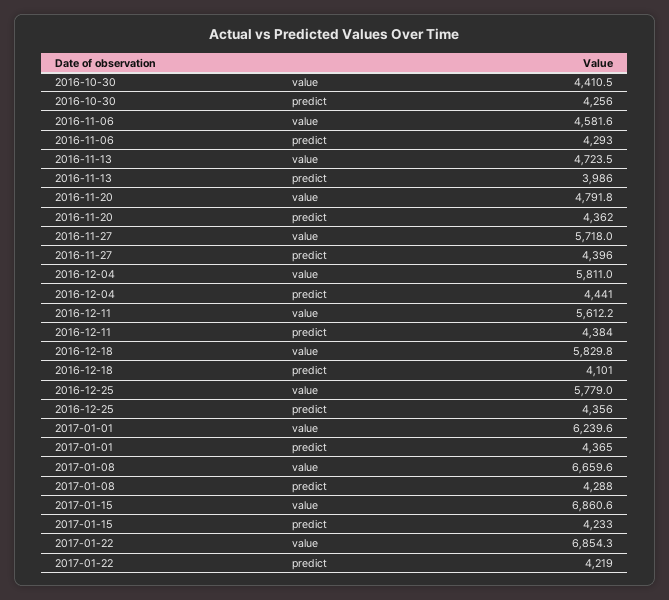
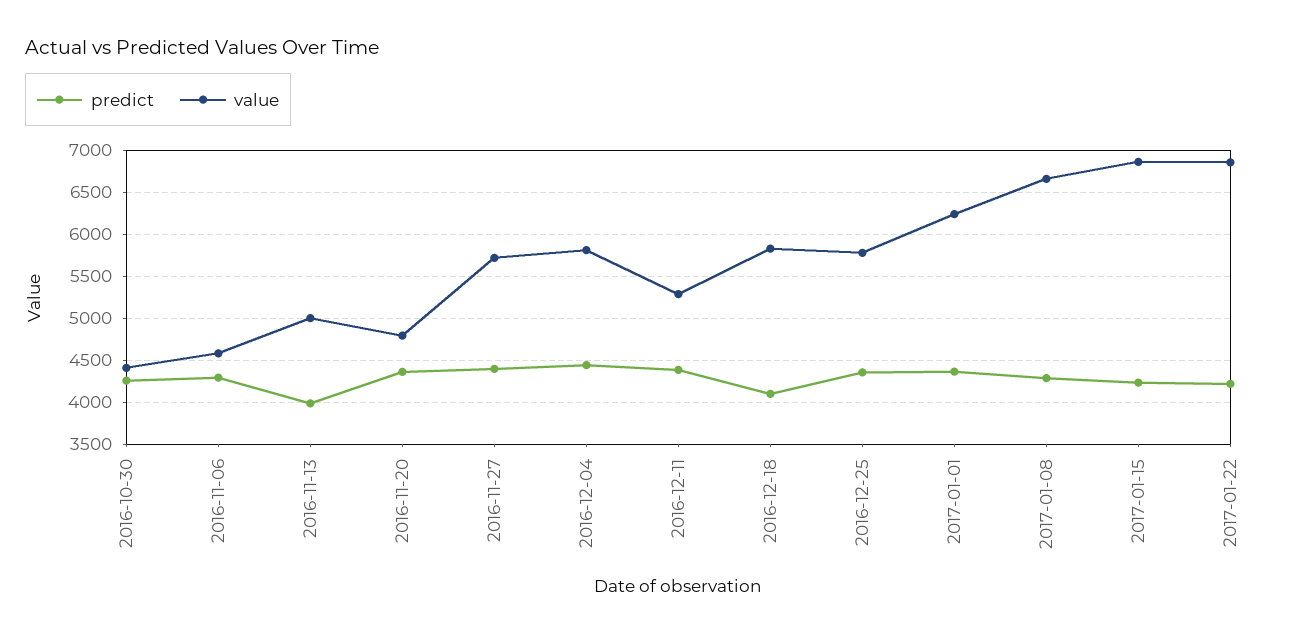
value, 2016-11-13: 4723.5 -> 5000
value, 2016-12-11: 5612.2 -> 5300

